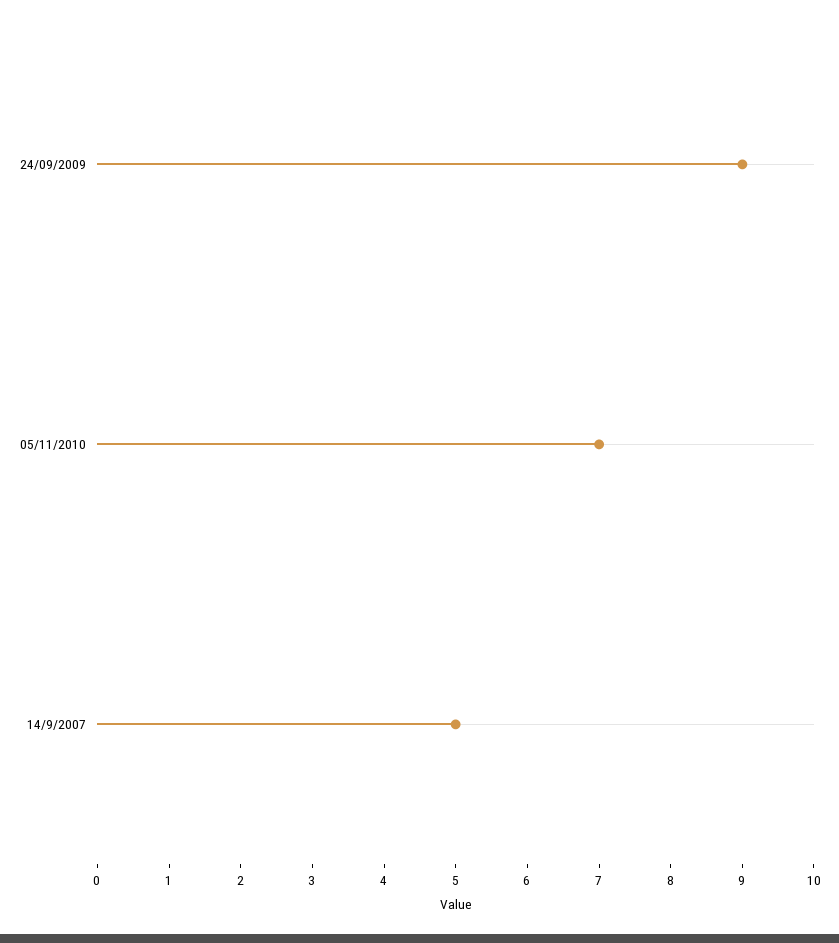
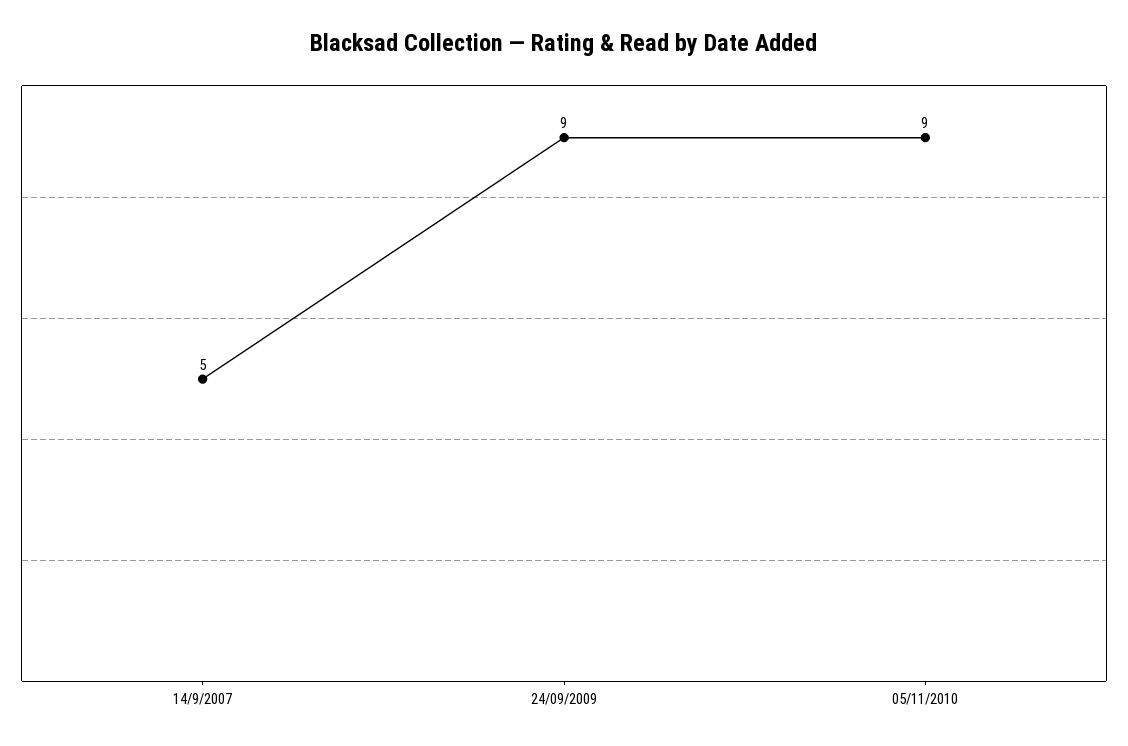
05/11/2010: 7 -> 9

